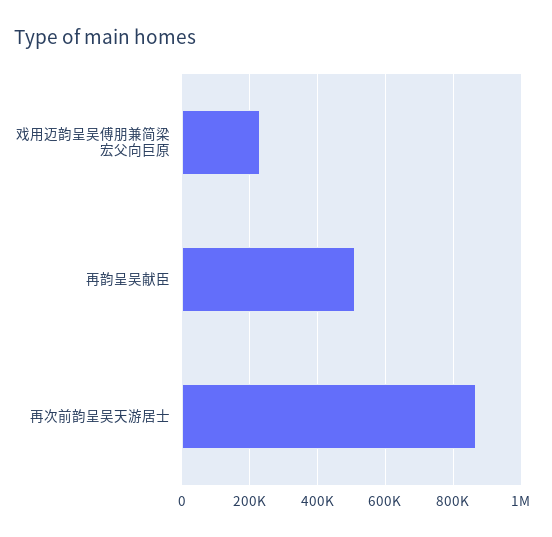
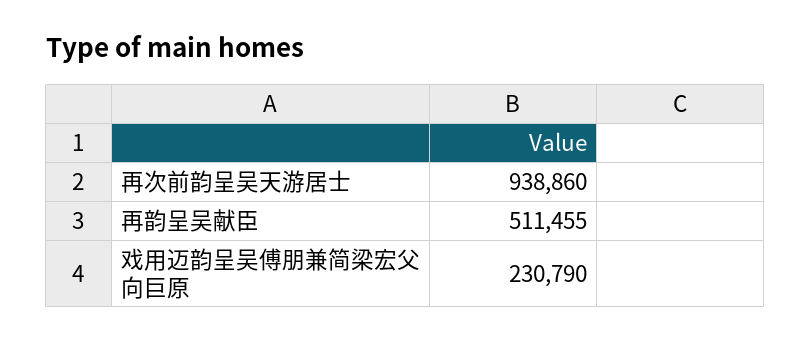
再次前韵呈吴天游居士: 860000 -> 938860

